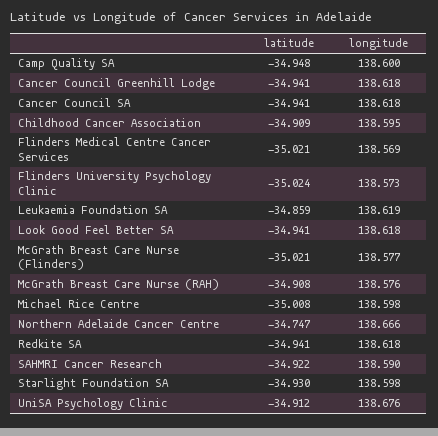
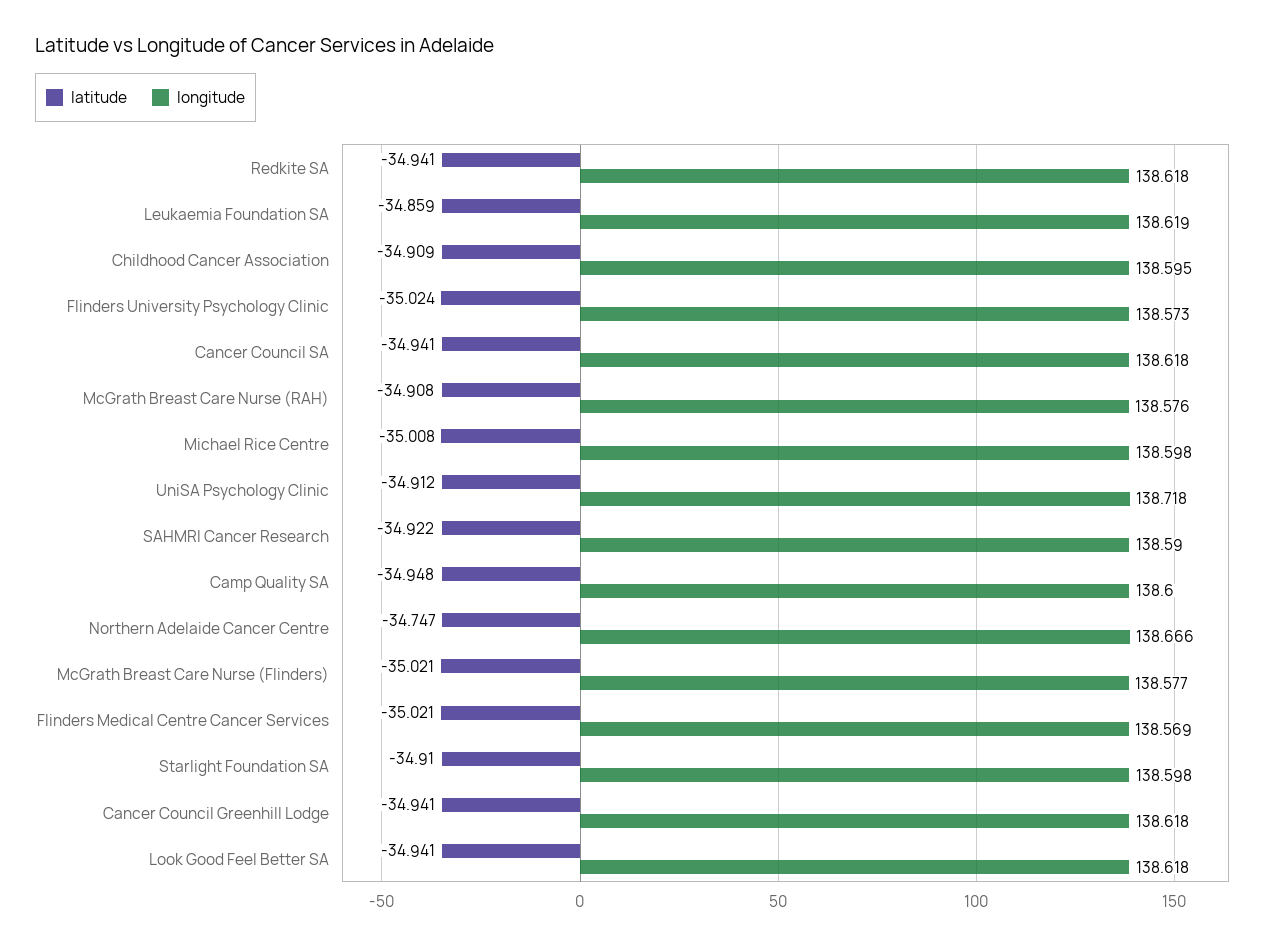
latitude, Starlight Foundation SA: -34.93 -> -34.91
longitude, UniSA Psychology Clinic: 138.676 -> 138.718

